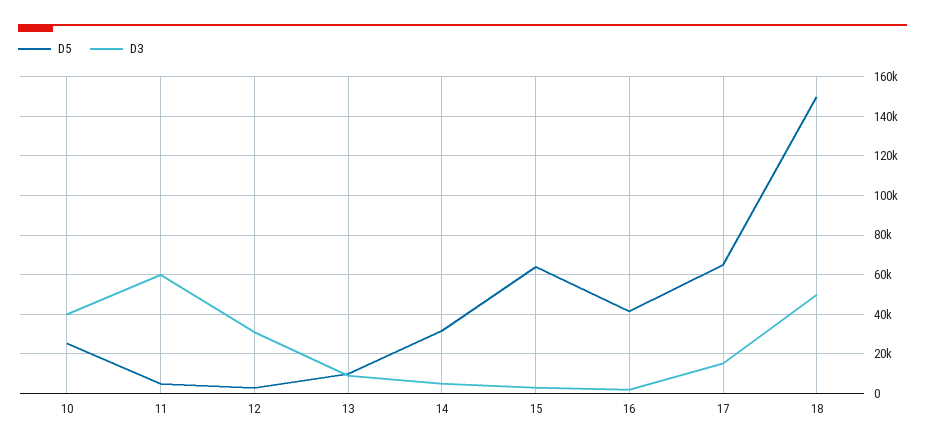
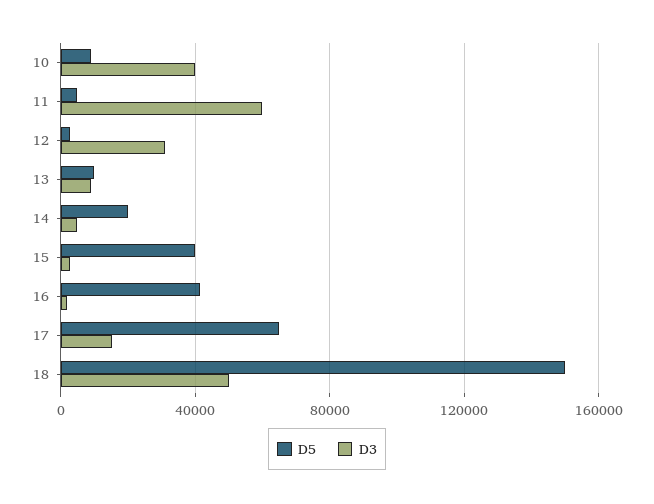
D5, 10: 25000 -> 10000
D5, 14: 30000 -> 20000
D5, 15: 65000 -> 40000

